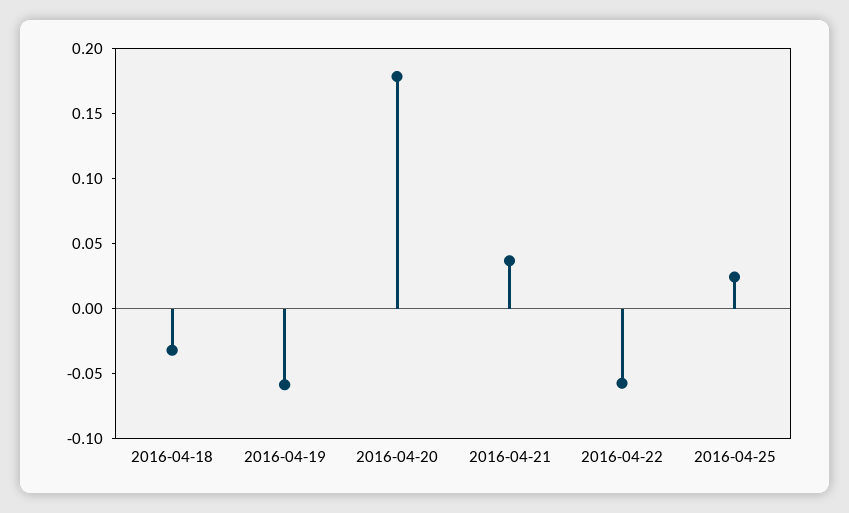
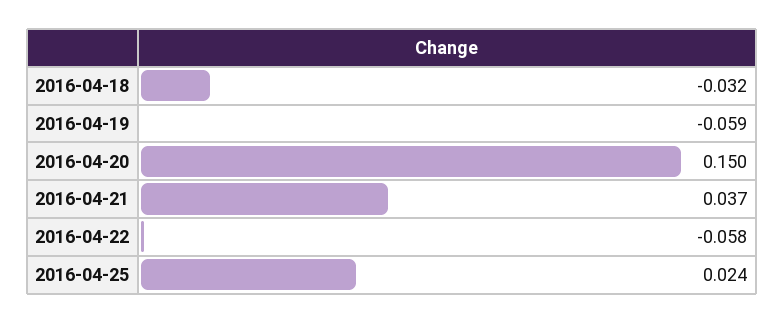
2016-04-20: 0.18 -> 0.15

